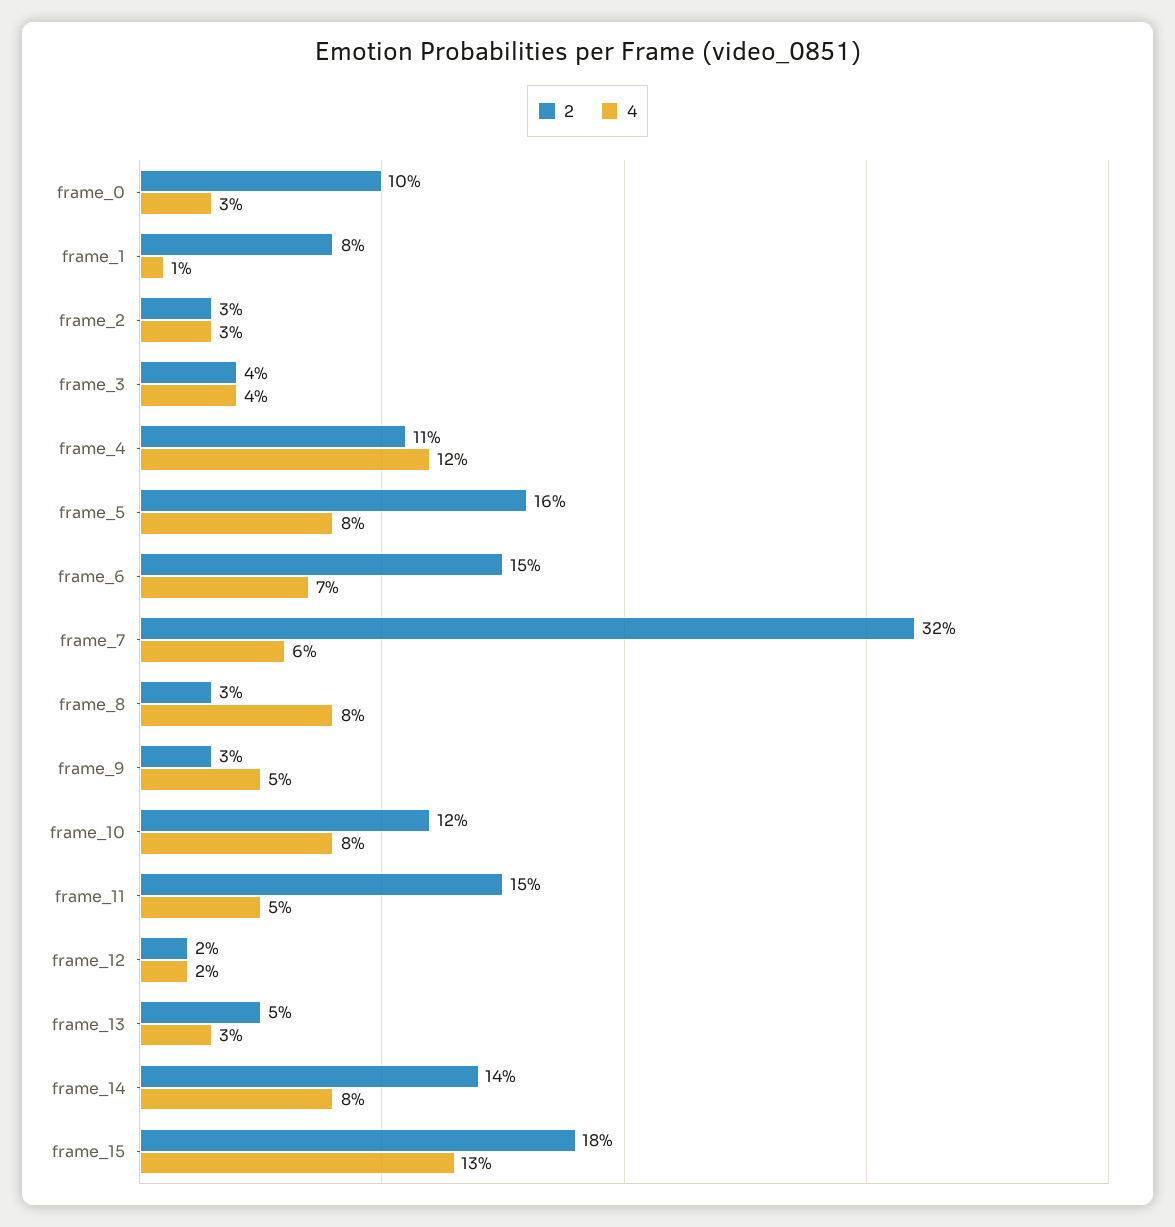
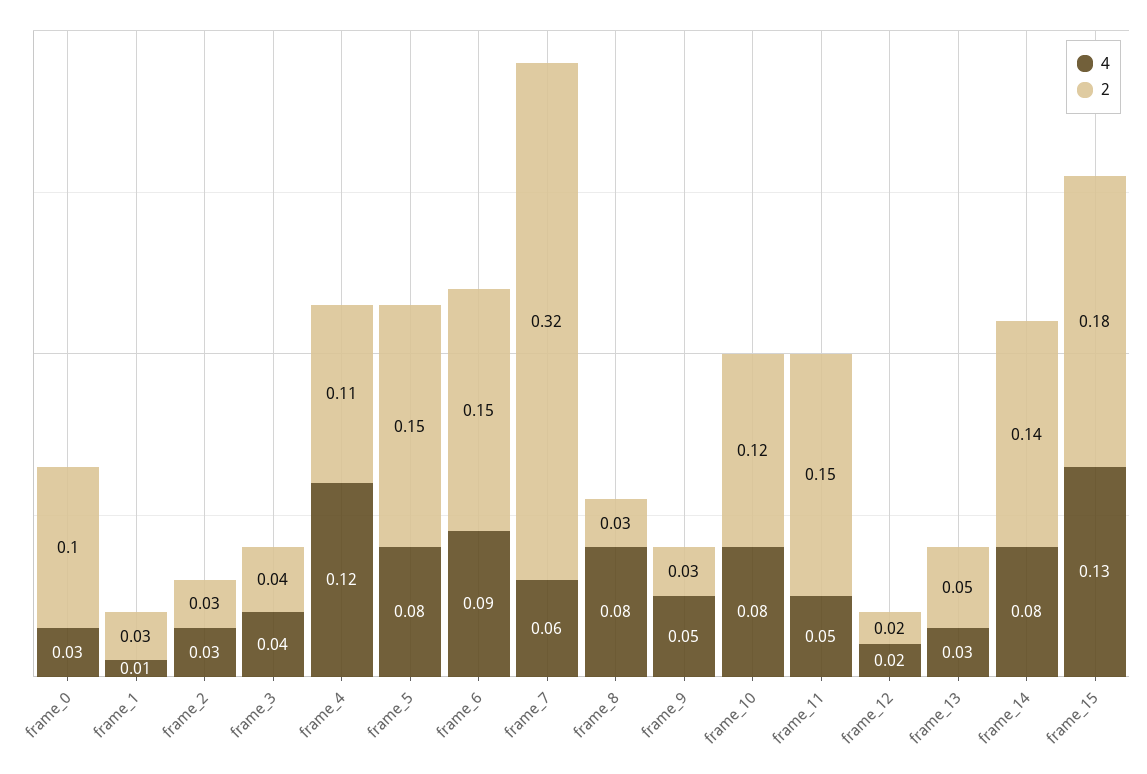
2, frame_1: 0.08 -> 0.03
2, frame_5: 0.16 -> 0.15
4, frame_6: 0.07 -> 0.09

